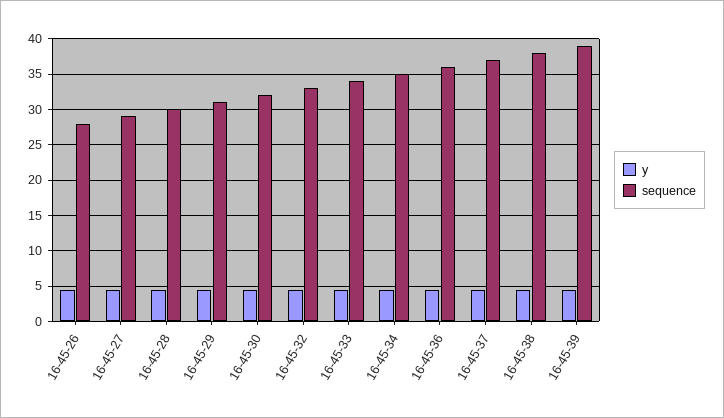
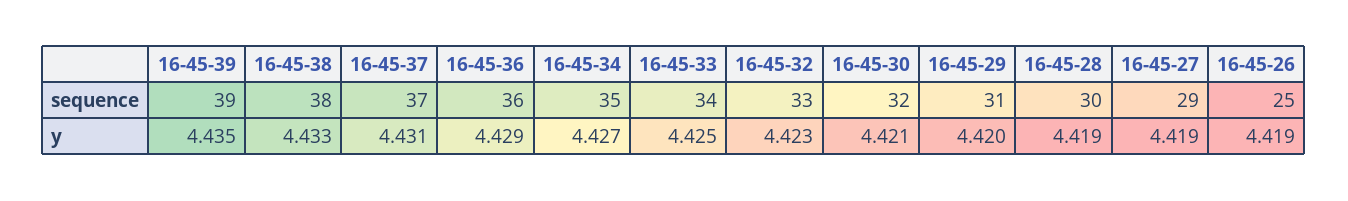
sequence, 16-45-26: 28 -> 25

